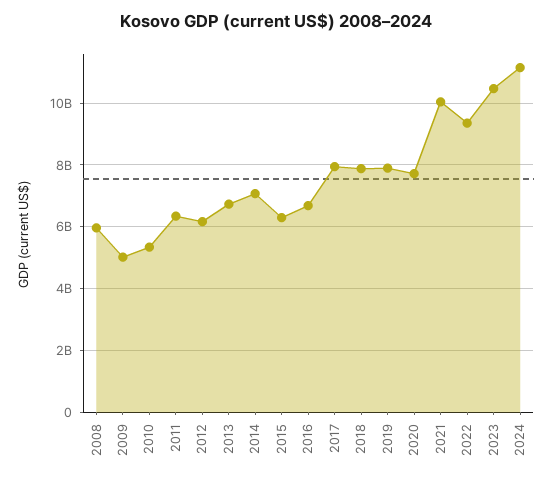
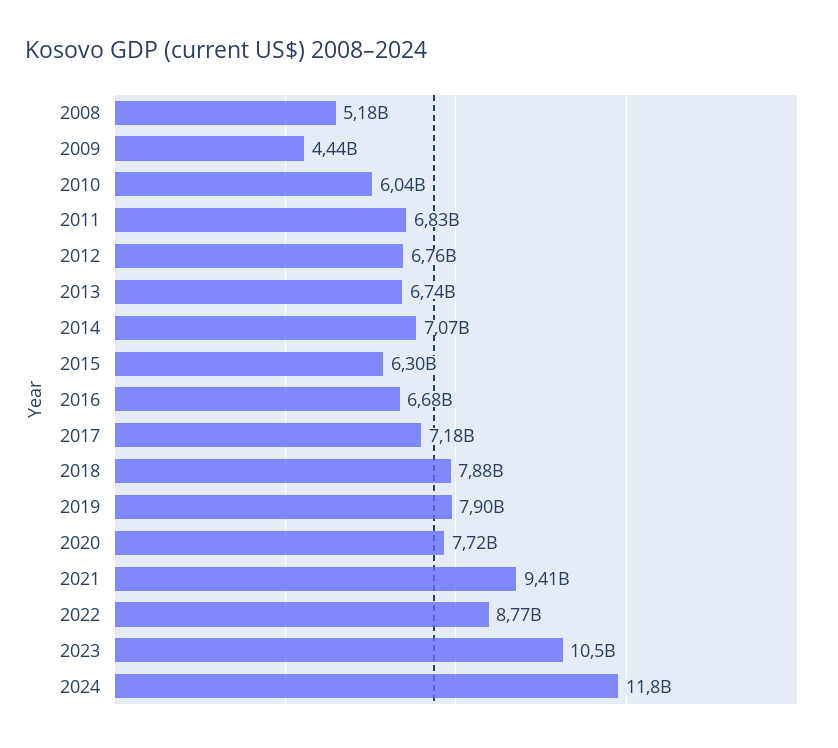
2008: 6000000000 -> 5180000000
2009: 5000000000 -> 4440000000
2010: 5400000000 -> 6040000000
2011: 6400000000 -> 6830000000
2012: 6200000000 -> 6760000000
2017: 8000000000 -> 7180000000
2021: 10000000000 -> 9410000000
2022: 9400000000 -> 8770000000
2024: 11200000000 -> 11800000000

